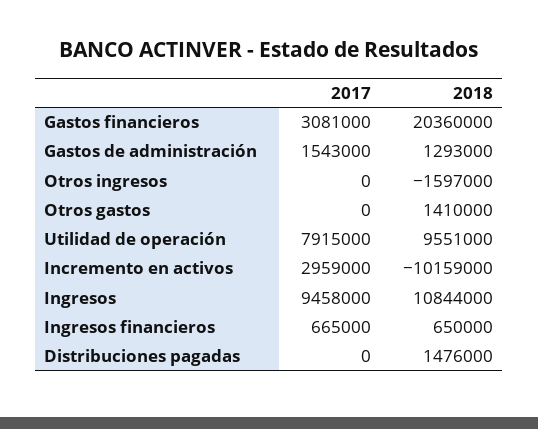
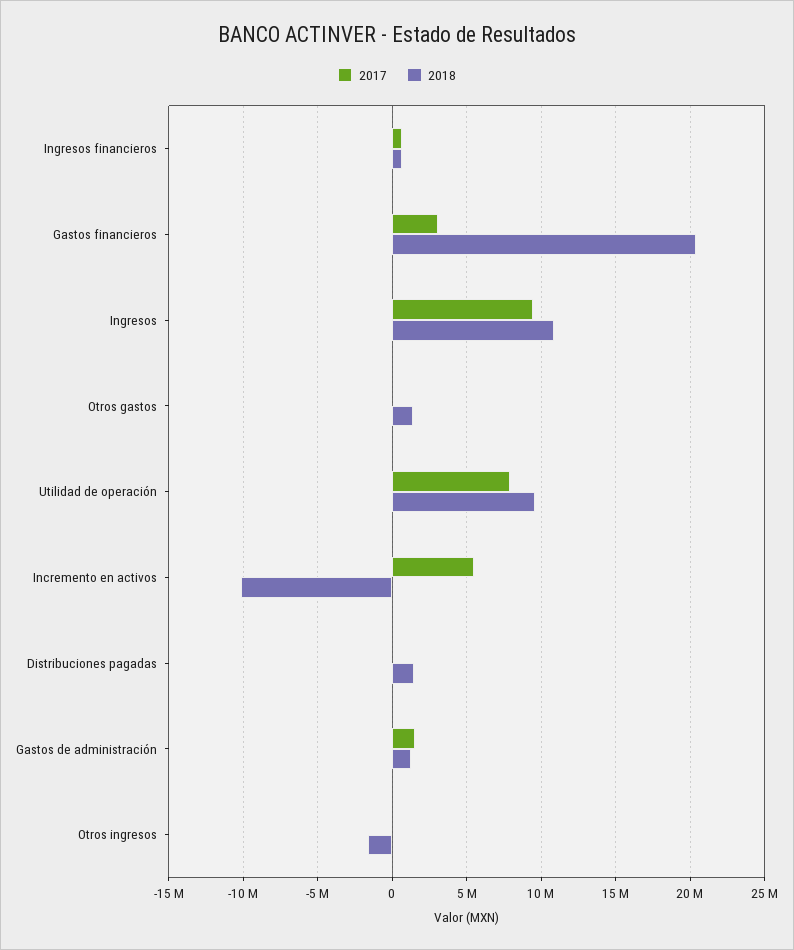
2017, Incremento en activos: 2959000 -> 5500000

